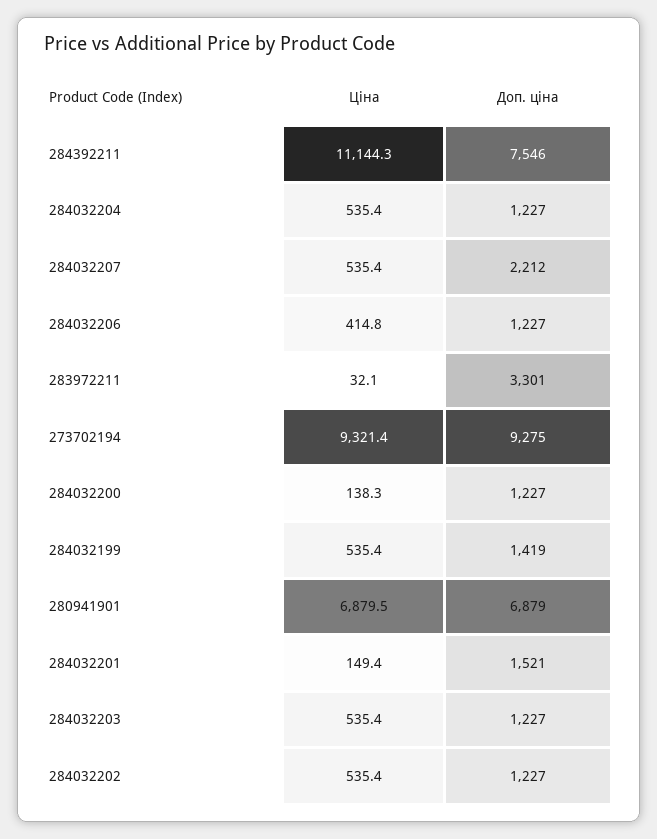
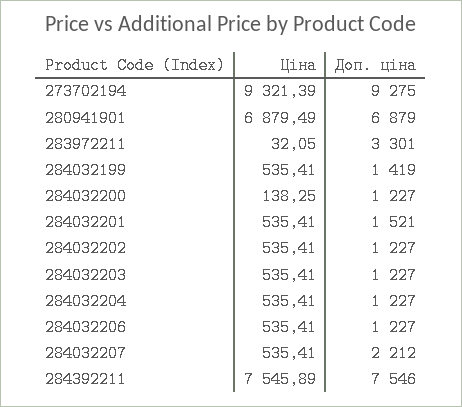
Ціна, 284392211: 11144.3 -> 7545.89
Ціна, 284032206: 414.8 -> 535.41
Ціна, 284032201: 149.4 -> 535.41

